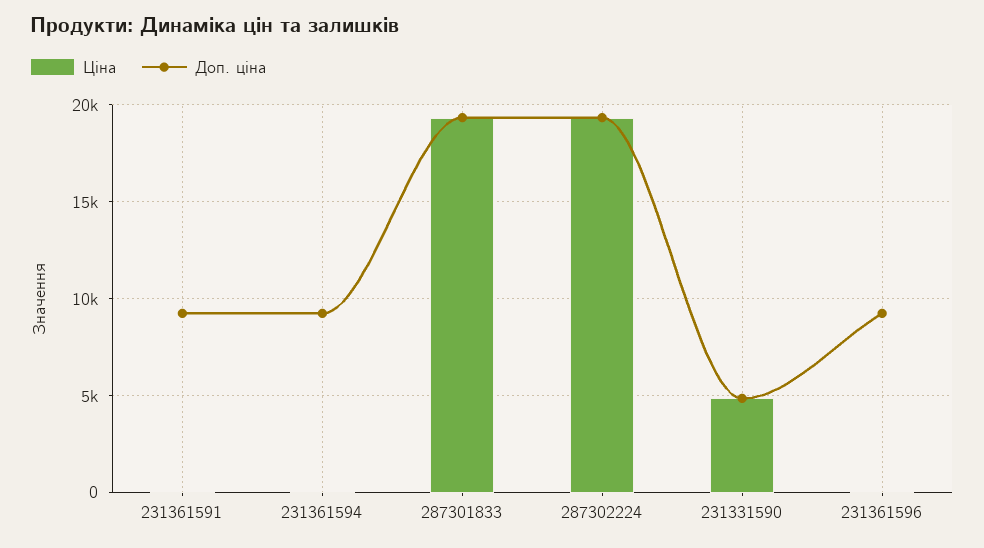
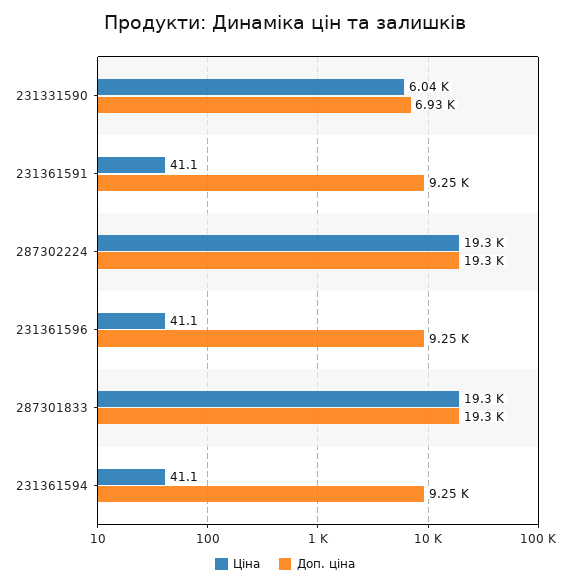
Ціна, 231331590: 5000 -> 6040
Доп. ціна, 231331590: 5000 -> 6930

